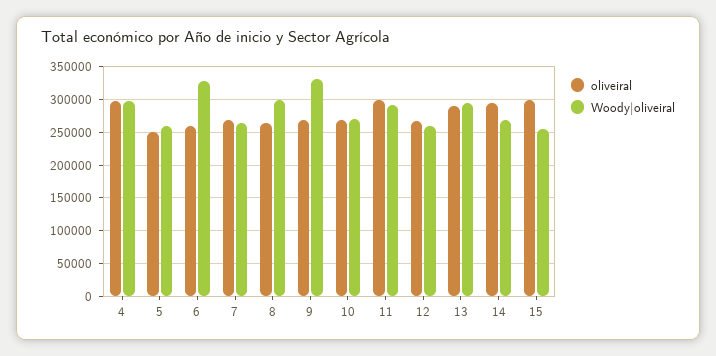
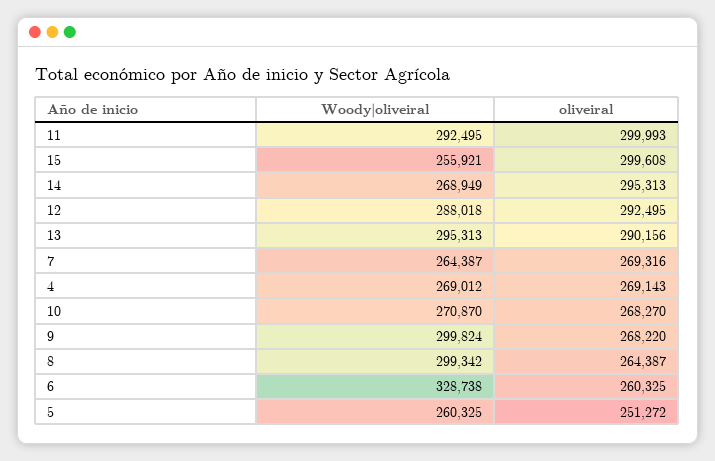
oliveiral, 4: 300000 -> 269143
Woody|oliveiral, 4: 300000 -> 269012
Woody|oliveiral, 9: 330000 -> 299824
oliveiral, 12: 270000 -> 292495
Woody|oliveiral, 12: 260000 -> 288018

